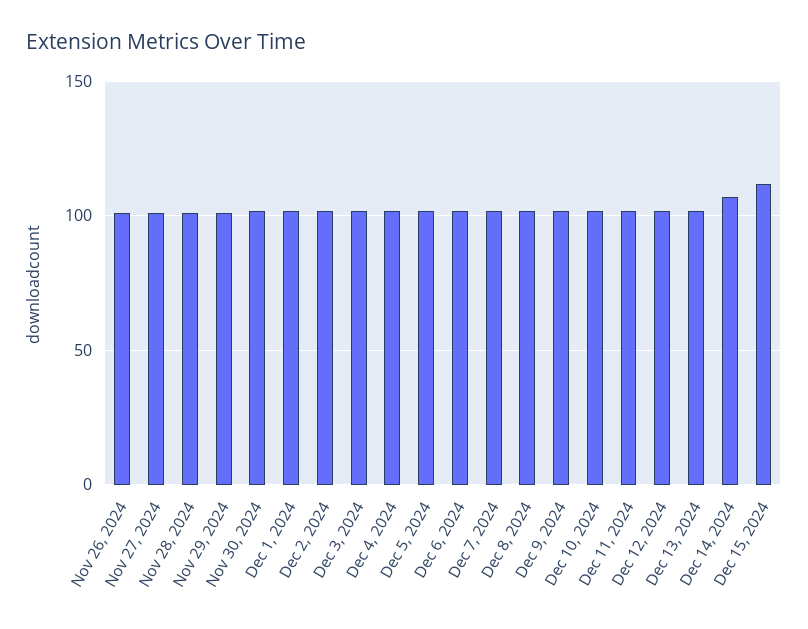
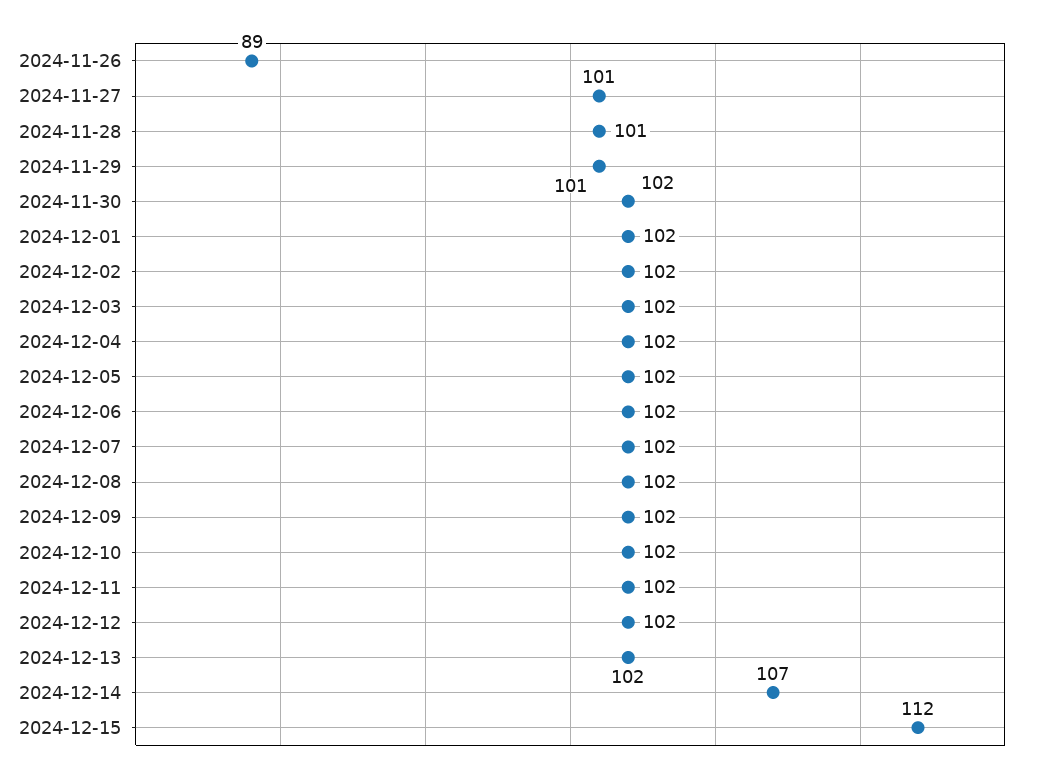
Nov 26, 2024: 100 -> 89

